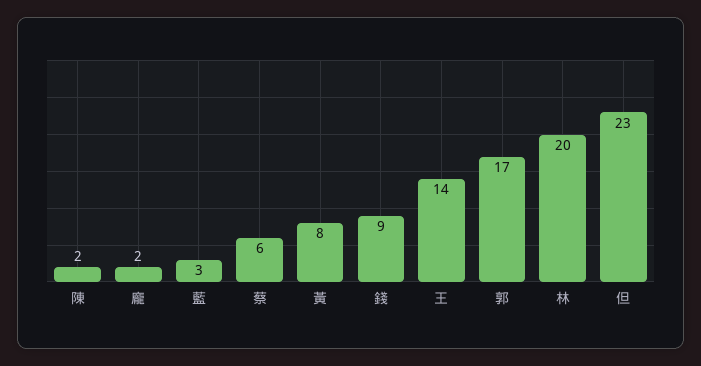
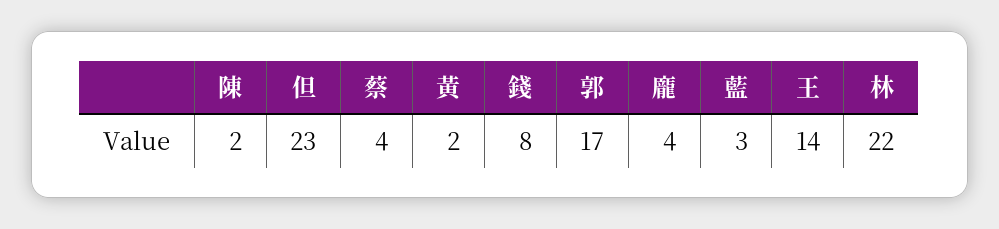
龐: 2 -> 4
蔡: 6 -> 4
黃: 8 -> 2
錢: 9 -> 8
林: 20 -> 22

